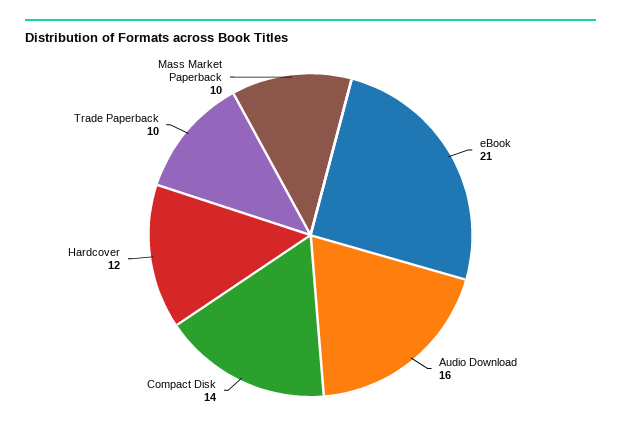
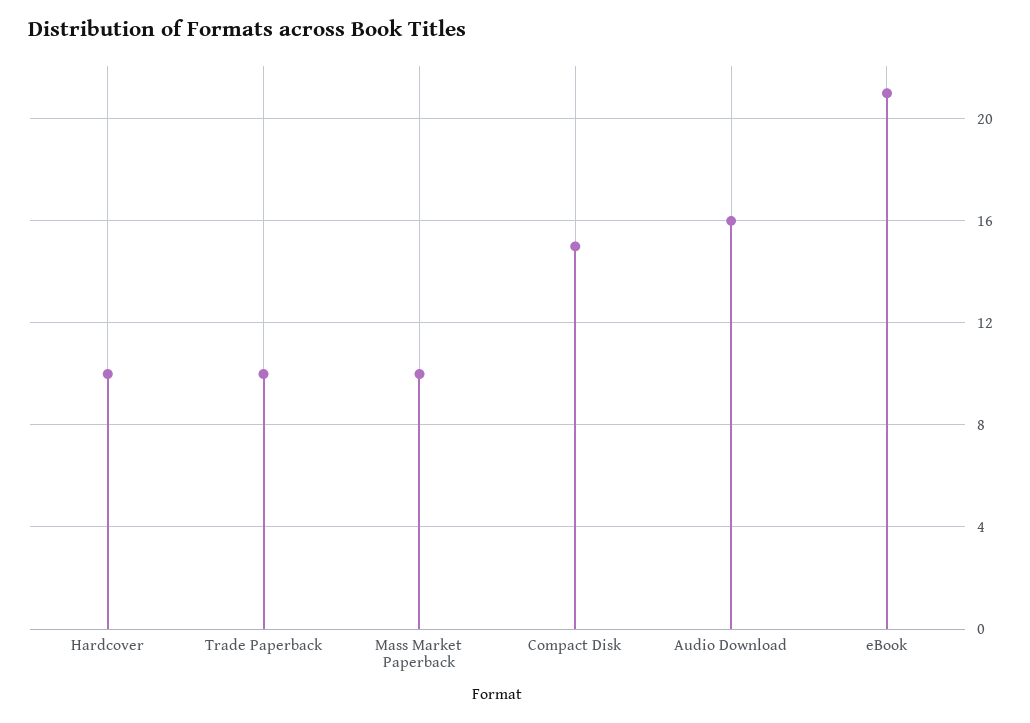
Compact Disk: 14 -> 15
Hardcover: 12 -> 10

